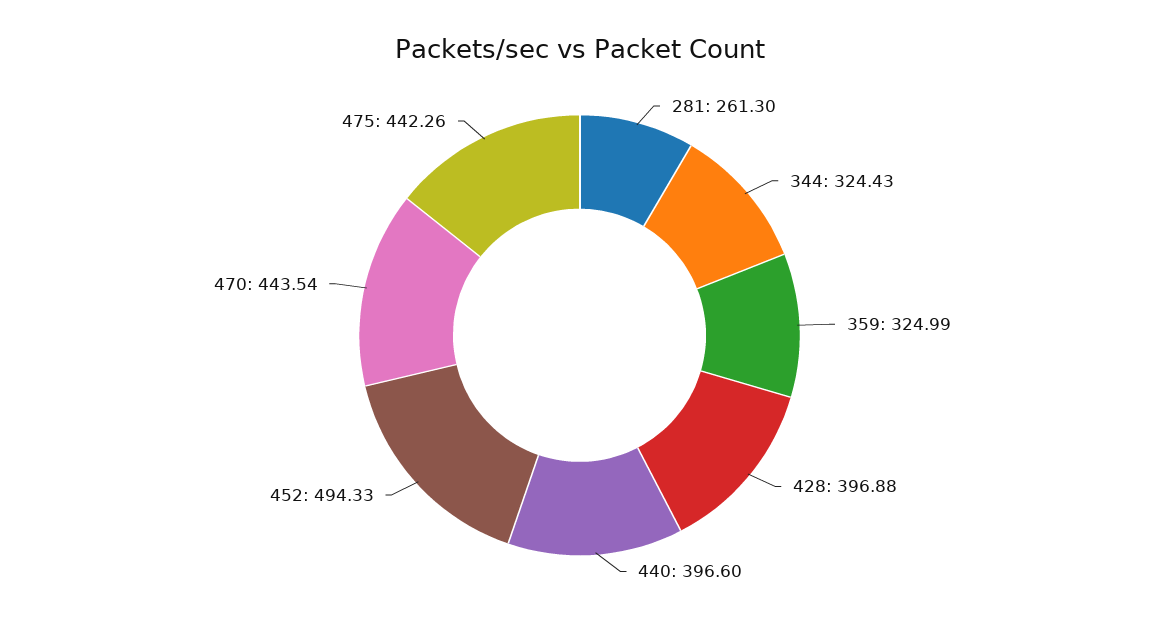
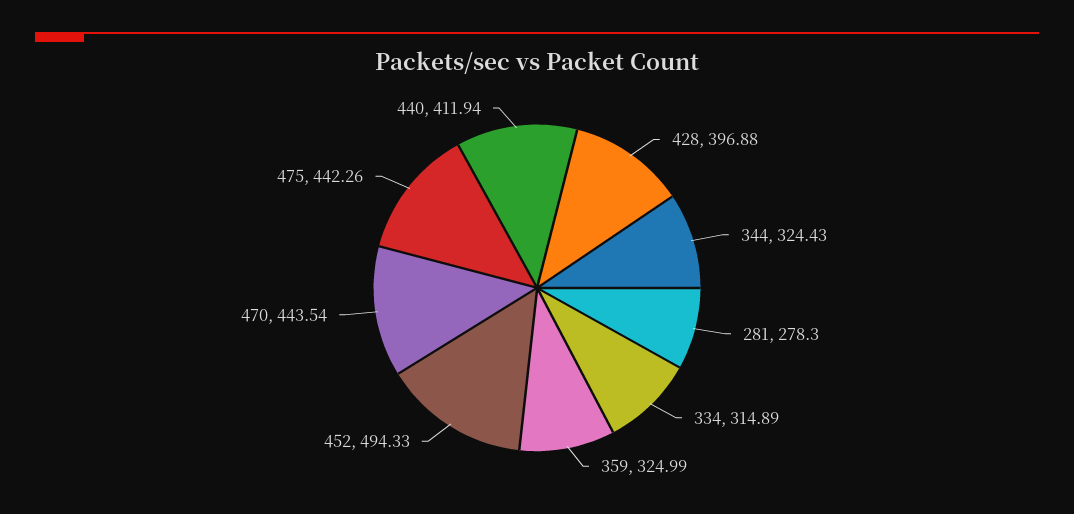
281: 261.3 -> 278.3
440: 396.6 -> 411.94
334: none -> 314.89

